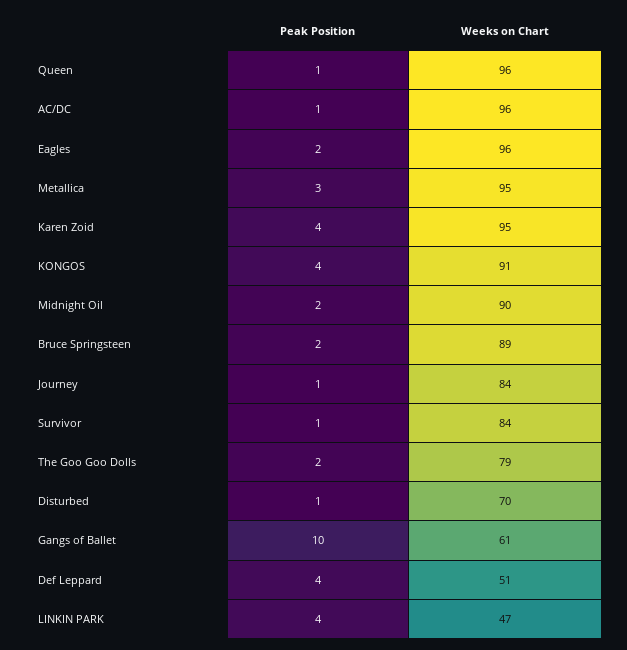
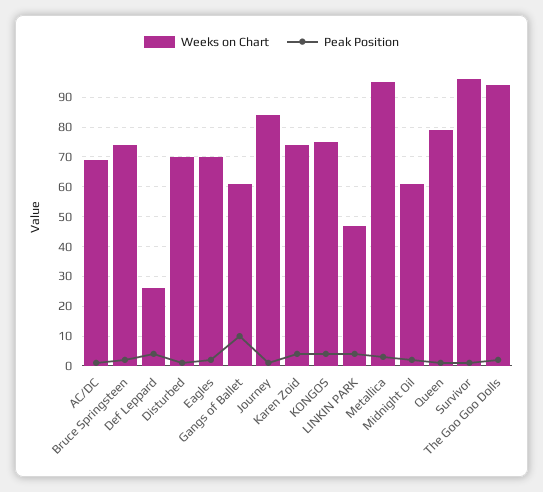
Weeks on Chart, Queen: 96 -> 80
Weeks on Chart, AC/DC: 96 -> 70
Weeks on Chart, Eagles: 96 -> 70
Weeks on Chart, Karen Zoid: 95 -> 75
Weeks on Chart, KONGOS: 91 -> 75
Weeks on Chart, Midnight Oil: 90 -> 60
Weeks on Chart, Bruce Springsteen: 89 -> 75
Weeks on Chart, Survivor: 84 -> 95
Weeks on Chart, The Goo Goo Dolls: 79 -> 95
Weeks on Chart, Def Leppard: 51 -> 25

